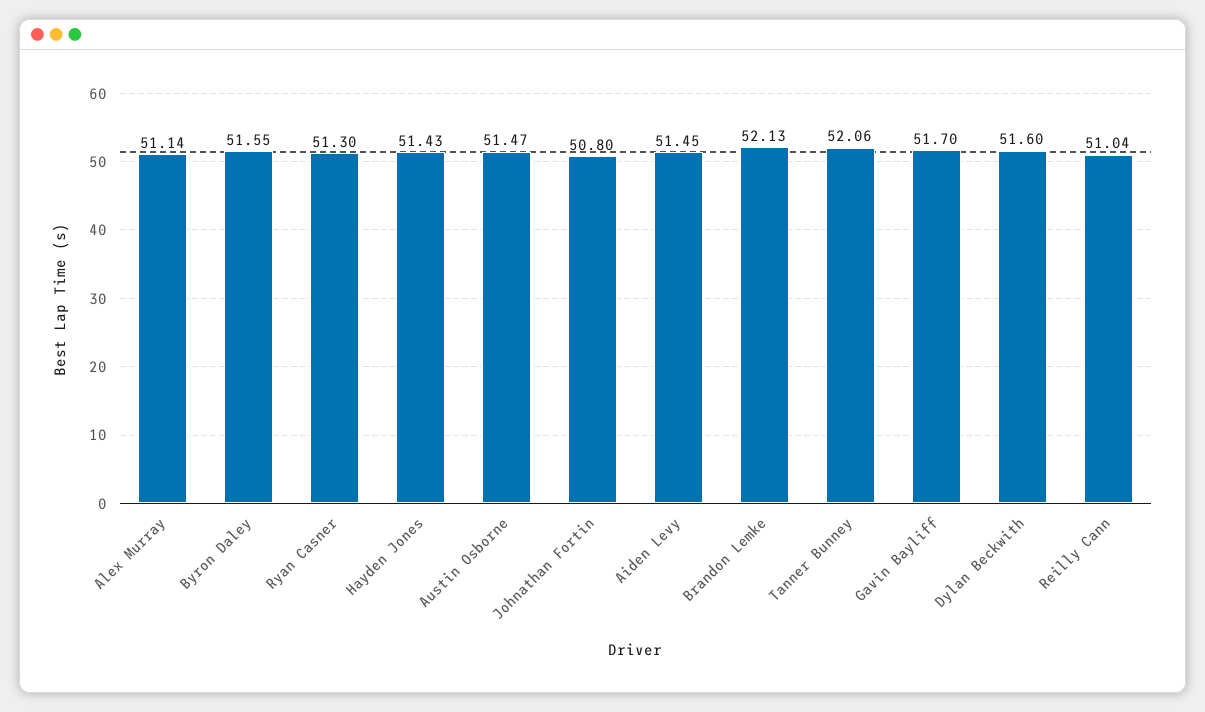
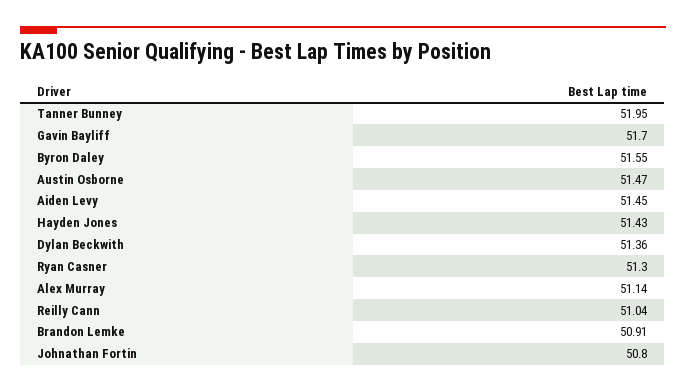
Brandon Lemke: 52.13 -> 50.91
Tanner Bunney: 52.06 -> 51.95
Dylan Beckwith: 51.6 -> 51.36

